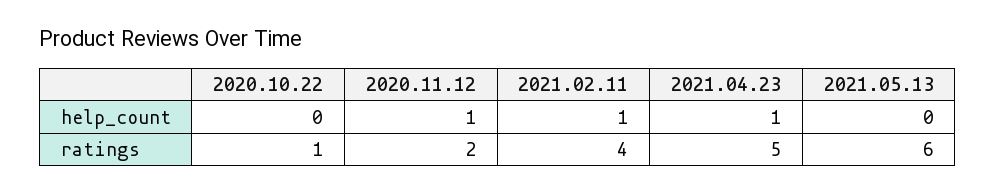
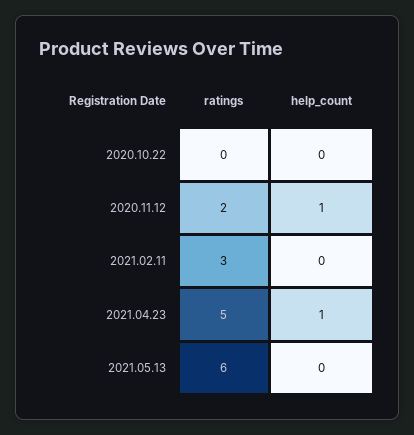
2021.02.11, help_count: 1 -> 0
2020.10.22, ratings: 1 -> 0
2021.02.11, ratings: 4 -> 3

